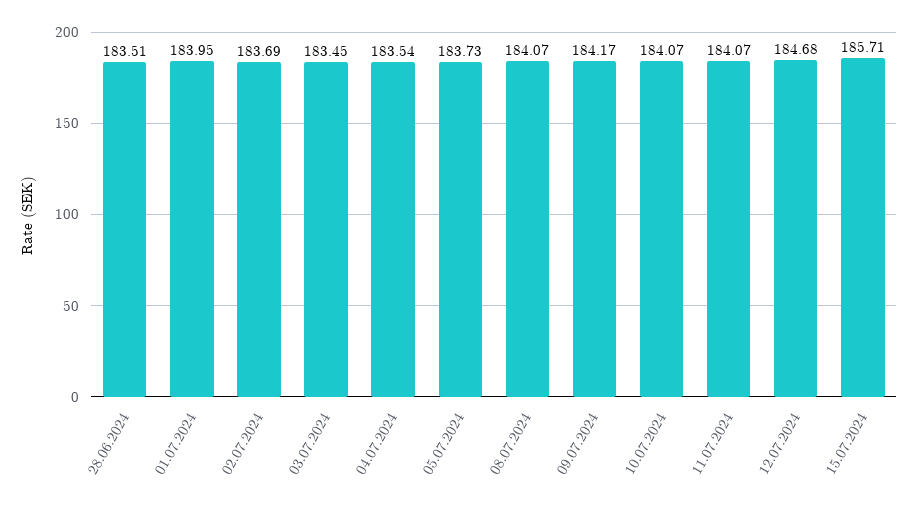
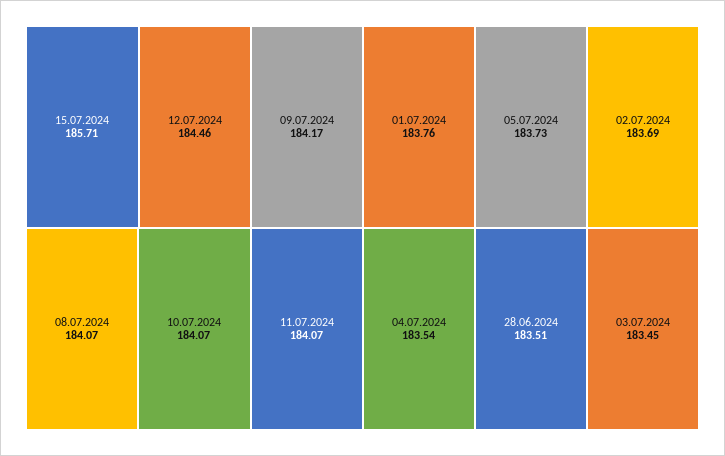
01.07.2024: 183.95 -> 183.76
12.07.2024: 184.68 -> 184.46

